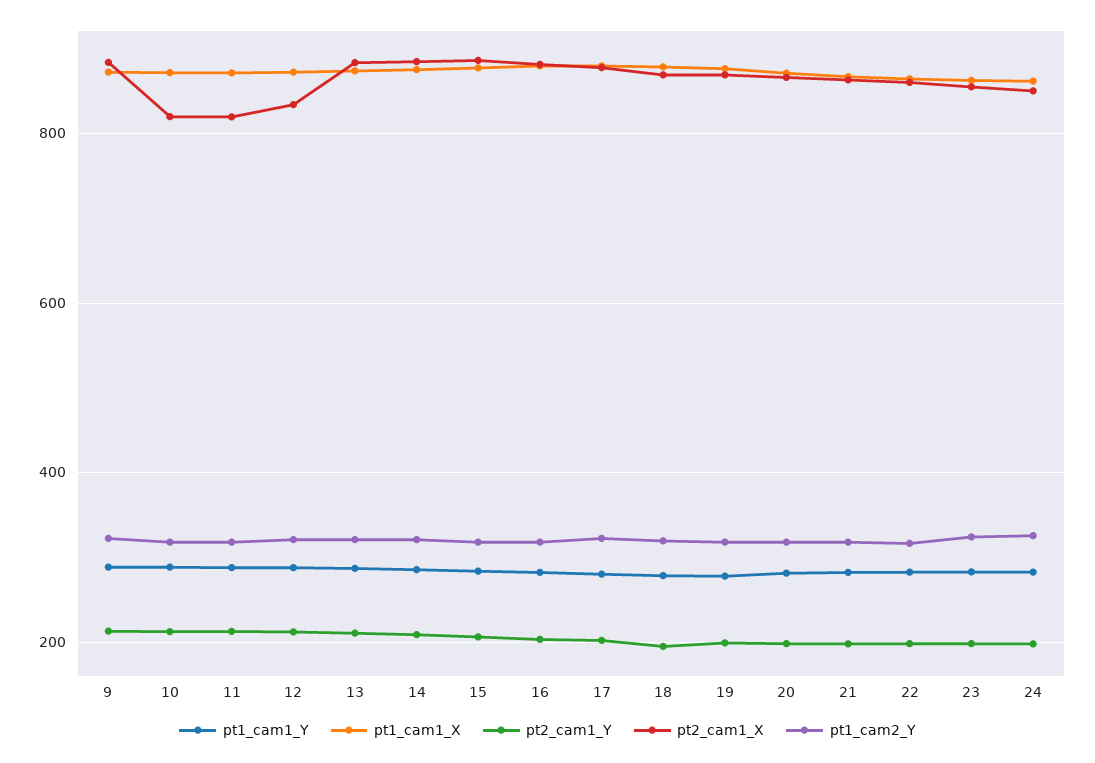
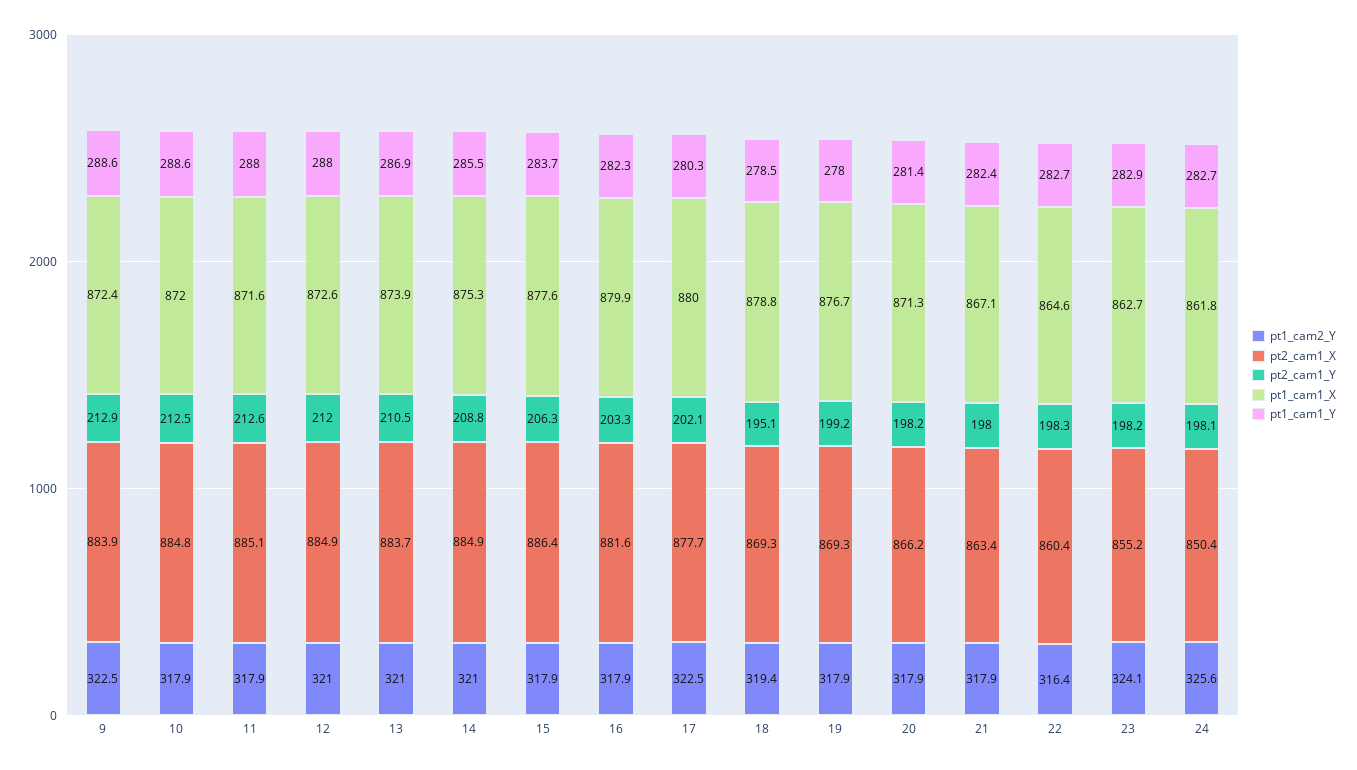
pt2_cam1_X, 10: 820 -> 884.8
pt2_cam1_X, 11: 820 -> 885.1
pt2_cam1_X, 12: 840 -> 884.9

